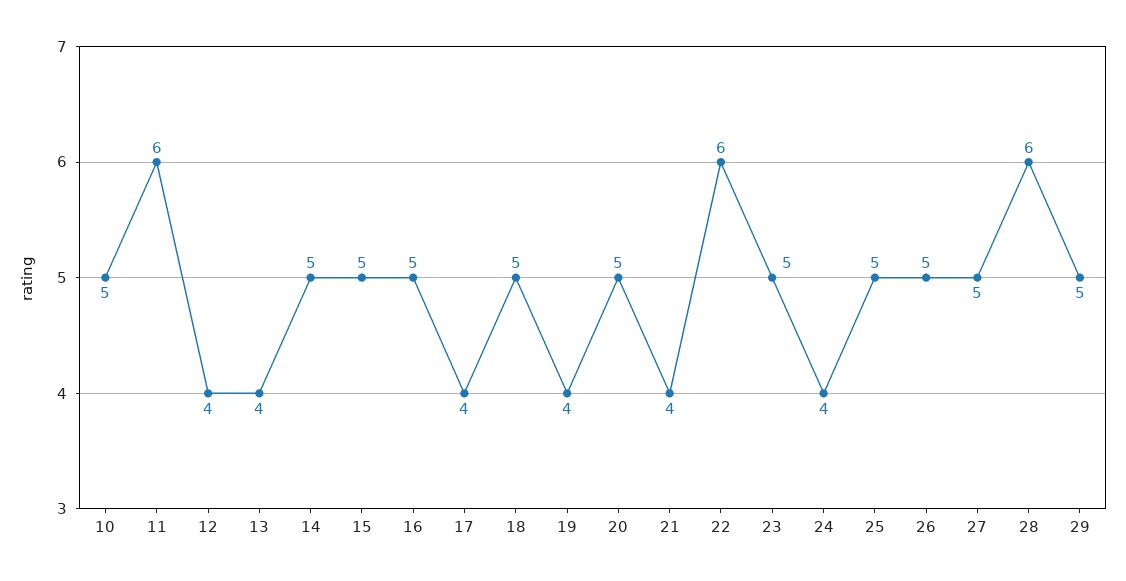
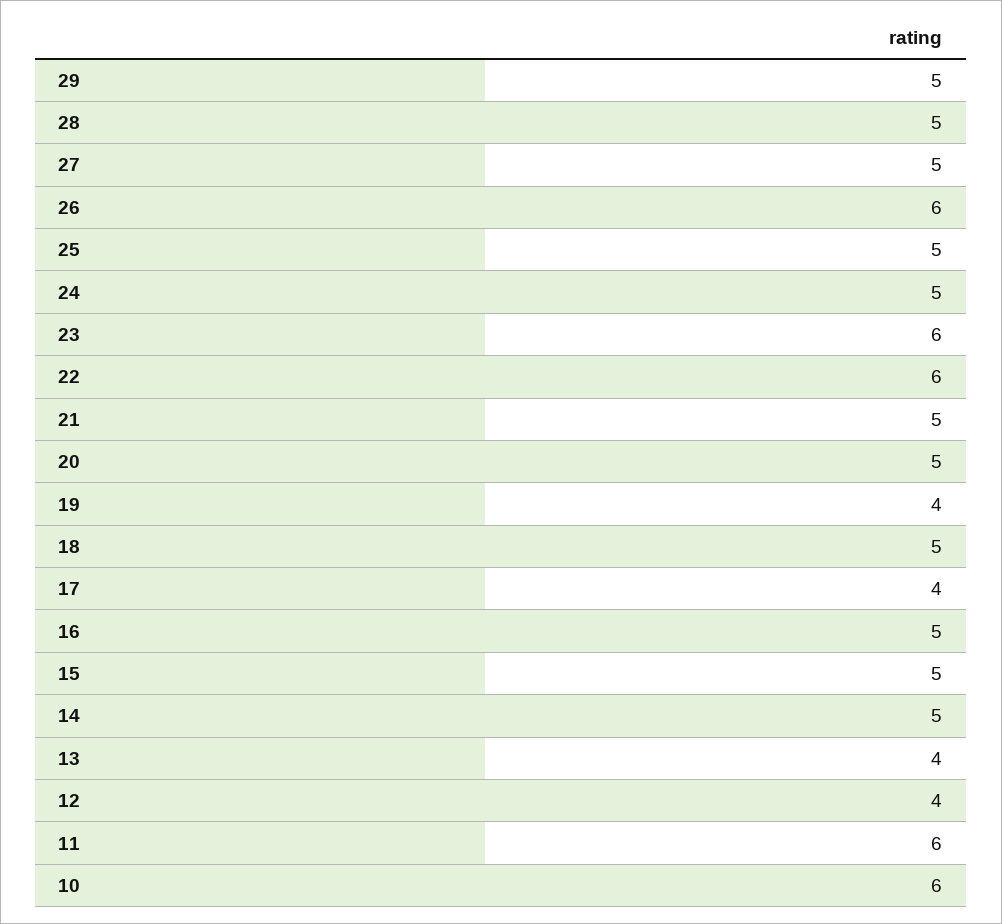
10: 5 -> 6
21: 4 -> 5
23: 5 -> 6
24: 4 -> 5
26: 5 -> 6
28: 6 -> 5

